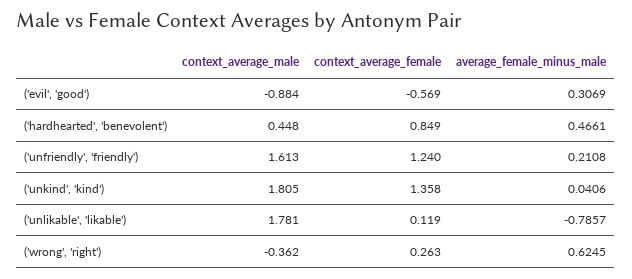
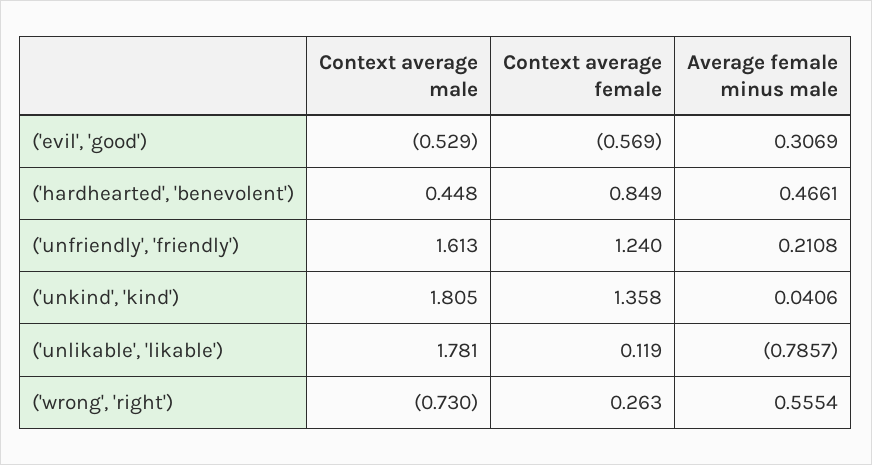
context_average_male, ('evil', 'good'): -0.884 -> -0.529
context_average_male, ('wrong', 'right'): -0.362 -> -0.73
average_female_minus_male, ('wrong', 'right'): 0.6245 -> 0.5554

